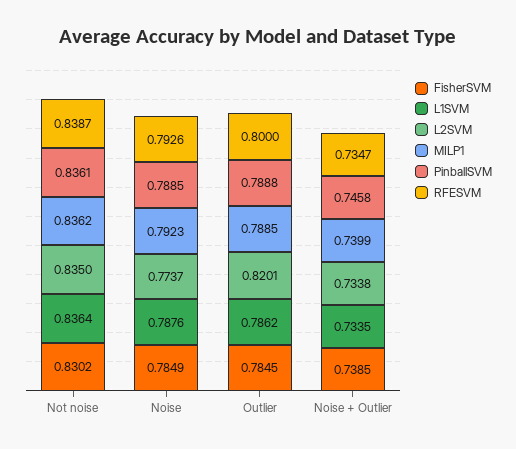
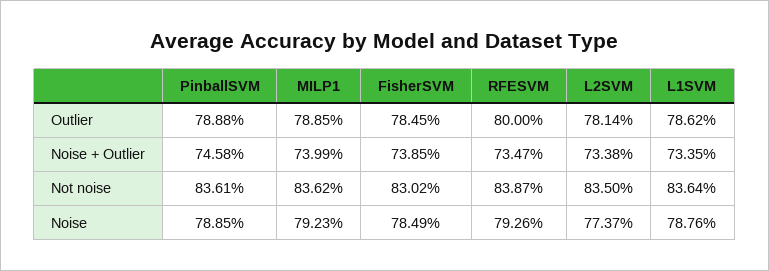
L2SVM, Outlier: 0.8201 -> 0.7814

